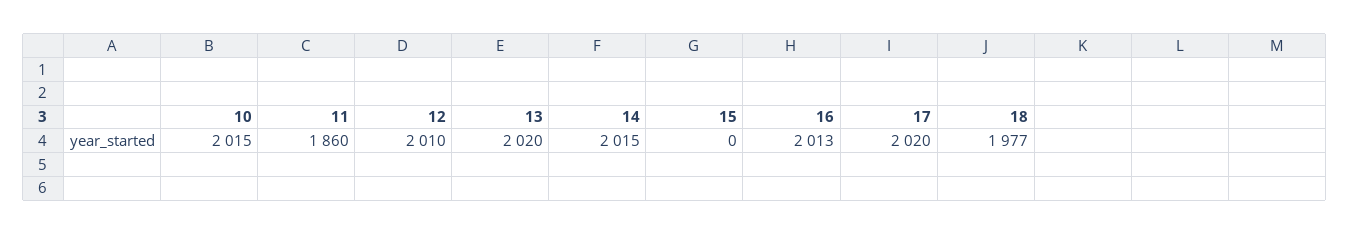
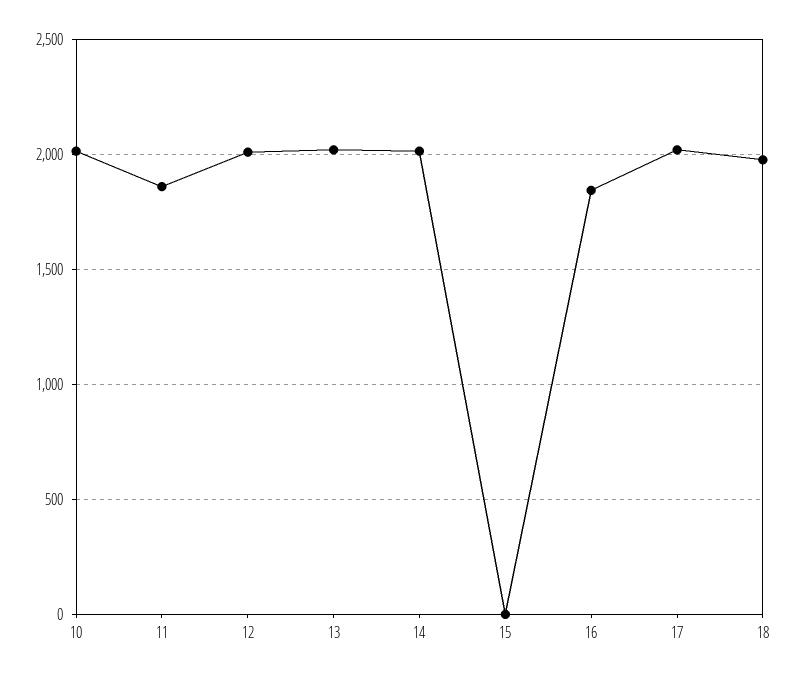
16: 2013 -> 1850

